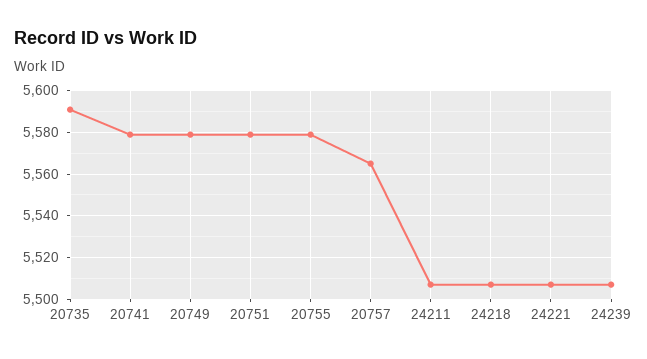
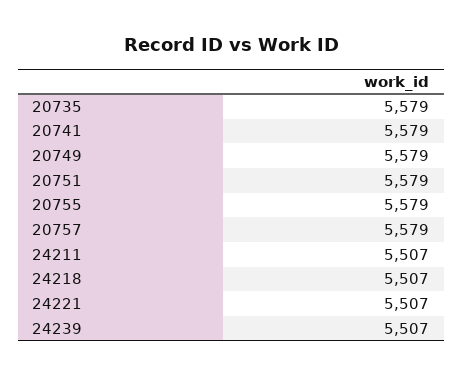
20735: 5590 -> 5579
20757: 5565 -> 5579

